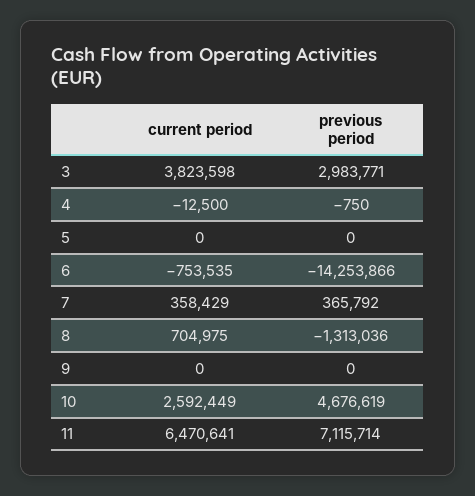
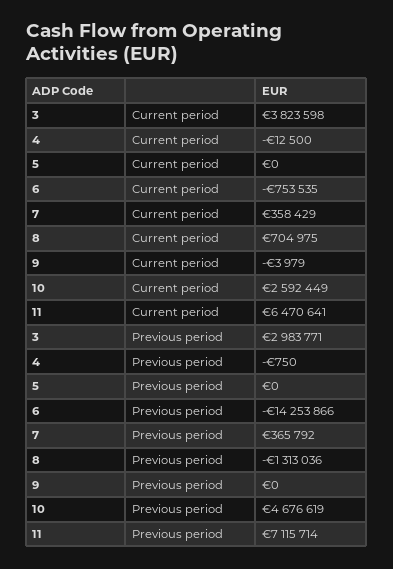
current period, 9: 0 -> -3979

